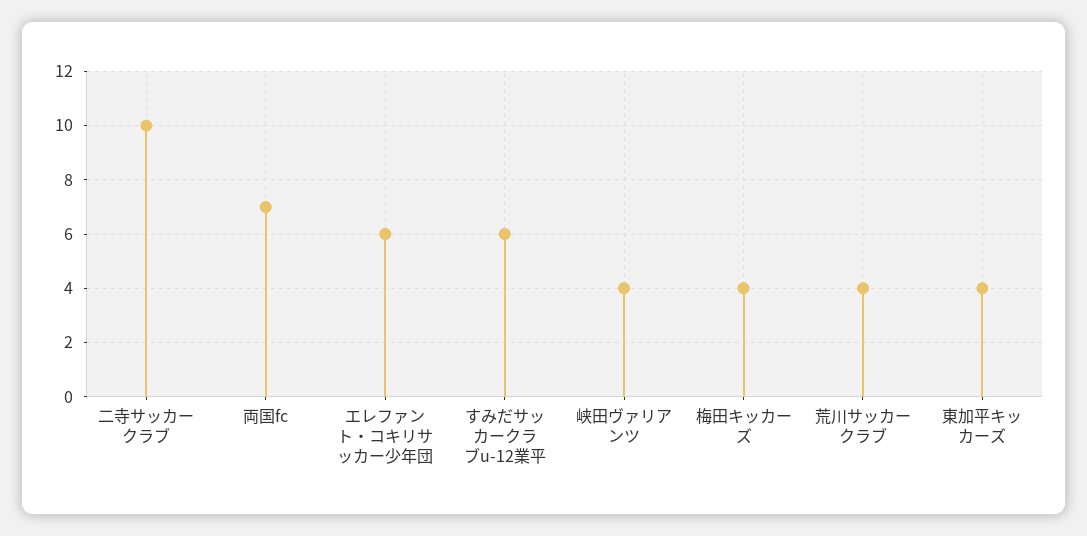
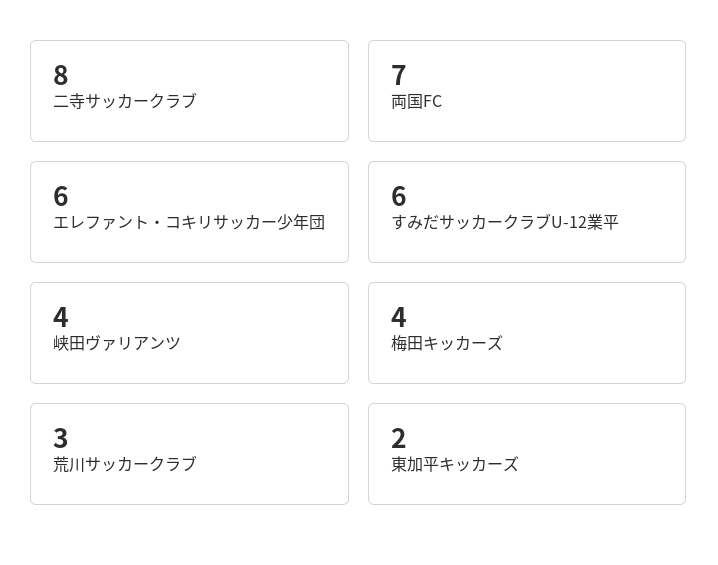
二寺サッカークラブ: 10 -> 8
荒川サッカークラブ: 4 -> 3
東加平キッカーズ: 4 -> 2

